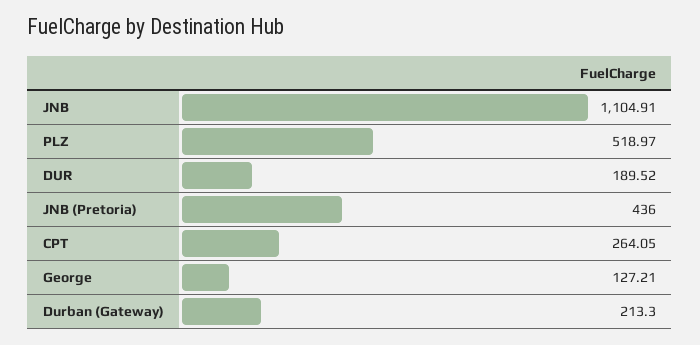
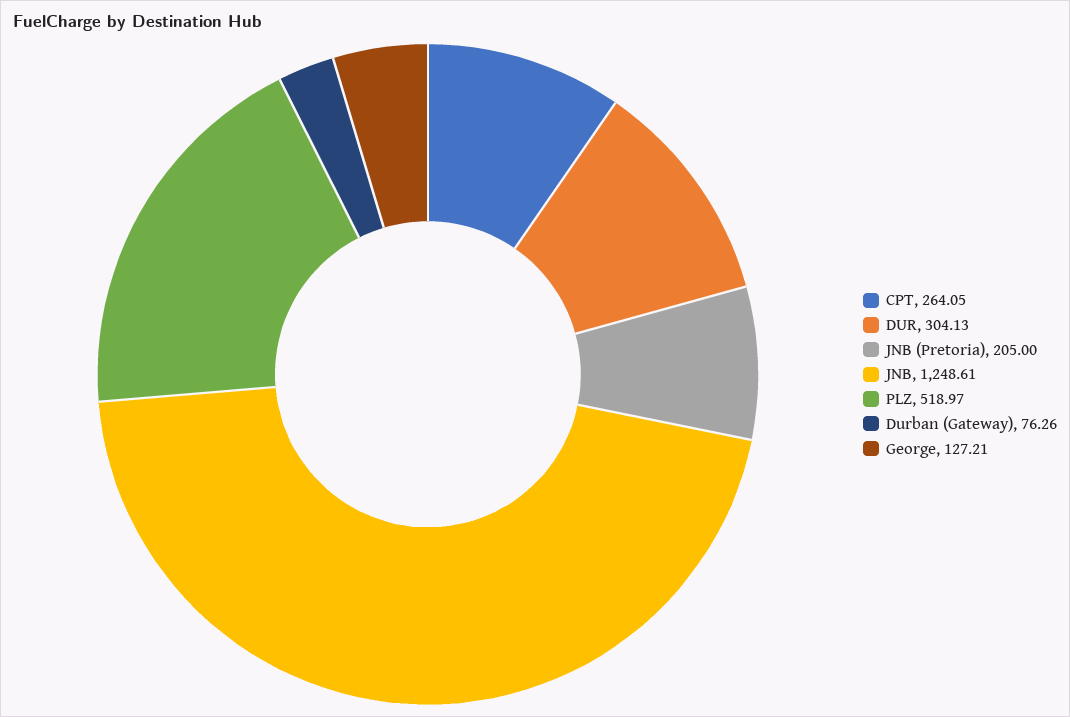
JNB: 1104.91 -> 1248.61
DUR: 189.52 -> 304.13
JNB (Pretoria): 436 -> 205
Durban (Gateway): 213.3 -> 76.26

